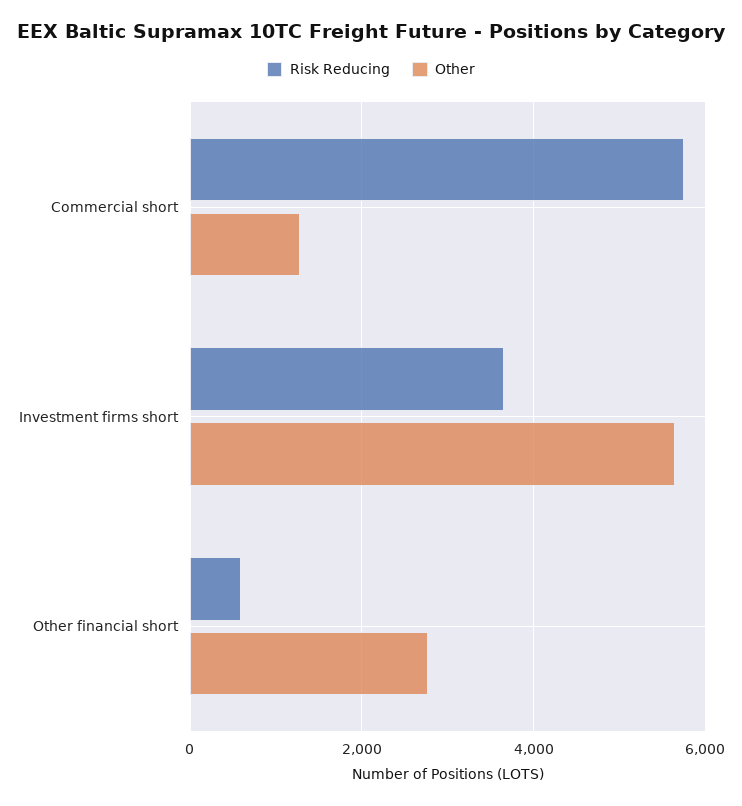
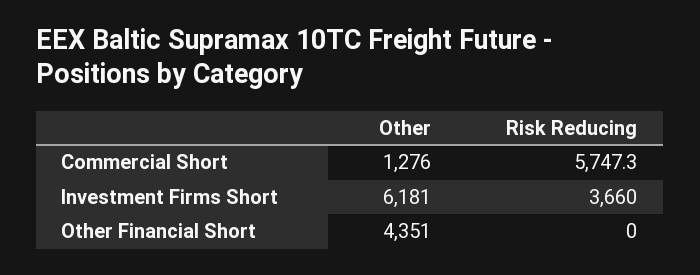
Other, Investment firms short: 5600 -> 6181
Risk Reducing, Other financial short: 600 -> 0
Other, Other financial short: 2800 -> 4351

